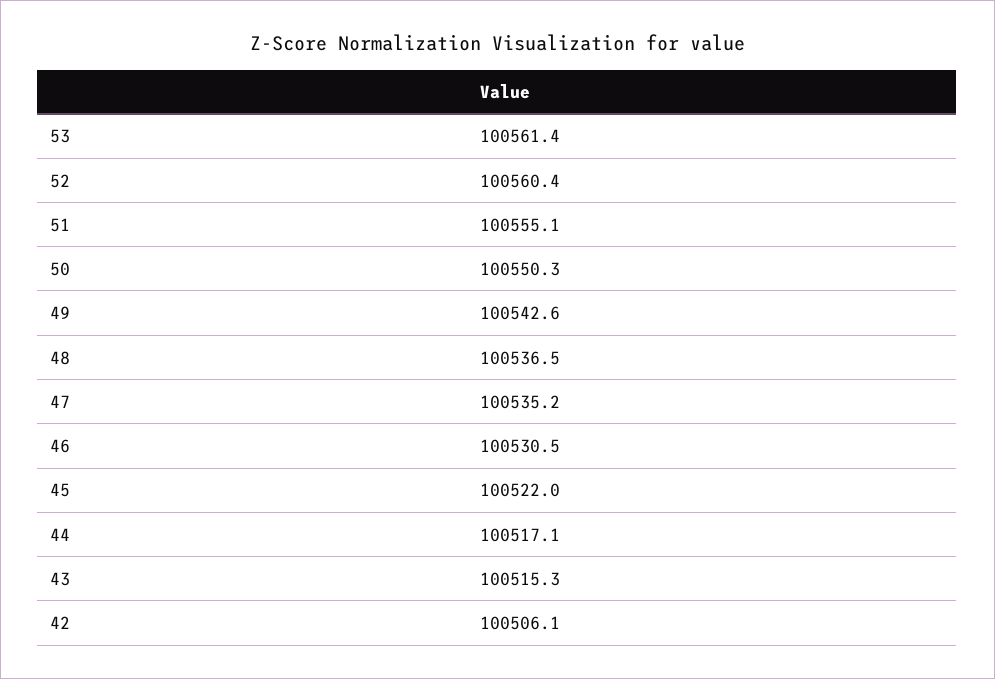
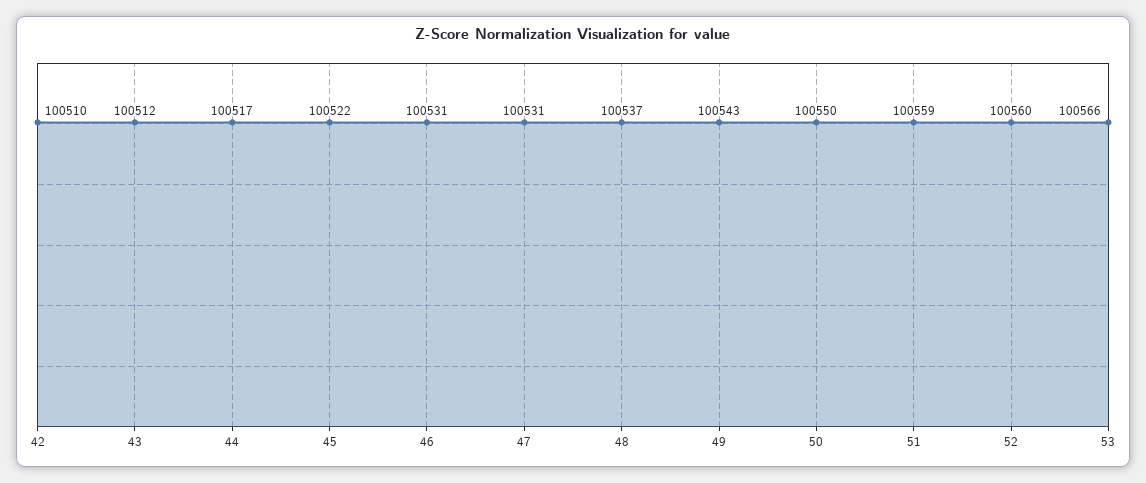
53: 100561.4 -> 100566
51: 100555.1 -> 100559
47: 100535.2 -> 100531
43: 100515.3 -> 100512
42: 100506.1 -> 100510

